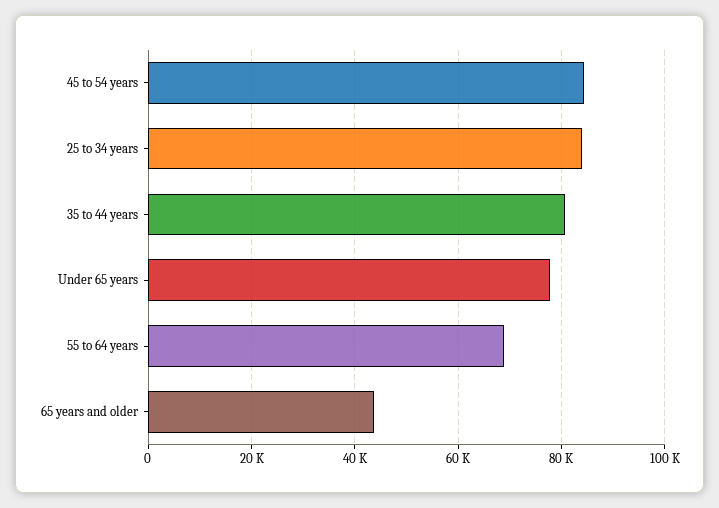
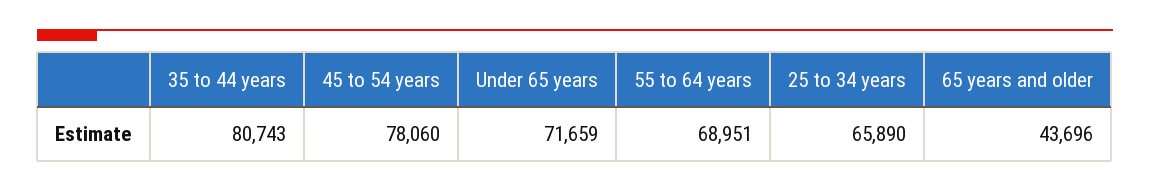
45 to 54 years: 84000 -> 78060
25 to 34 years: 84000 -> 65890
Under 65 years: 78000 -> 71659

